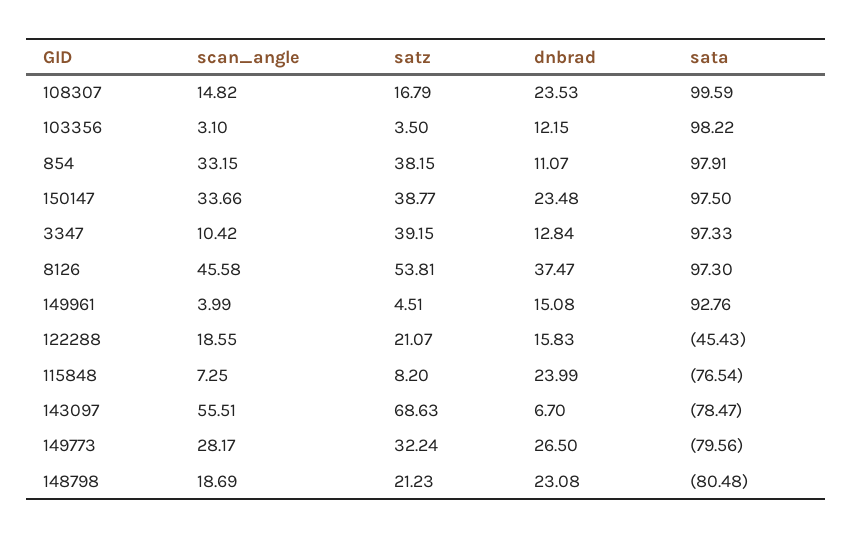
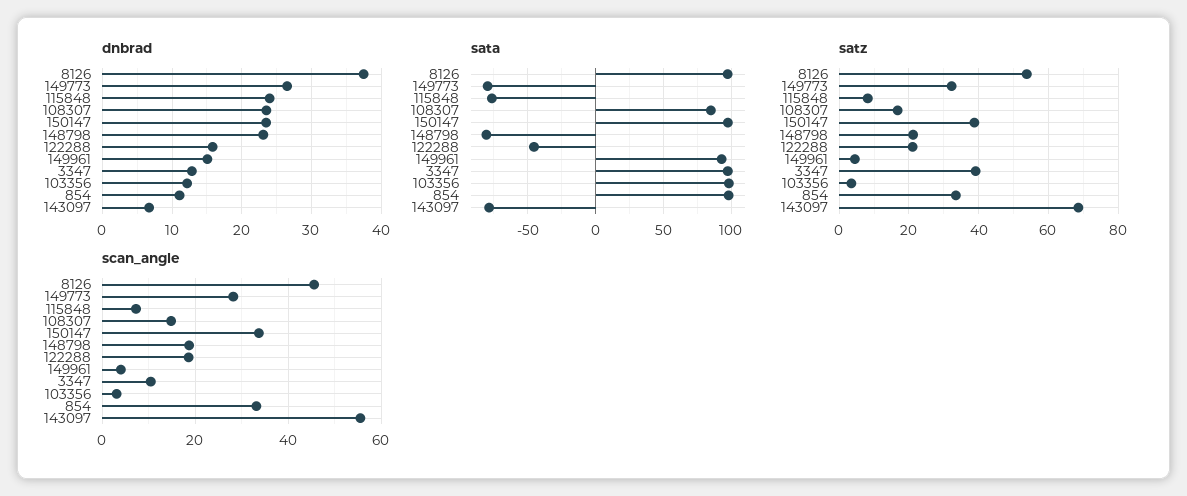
sata, 108307: 99.59 -> 85
satz, 854: 38.15 -> 34

